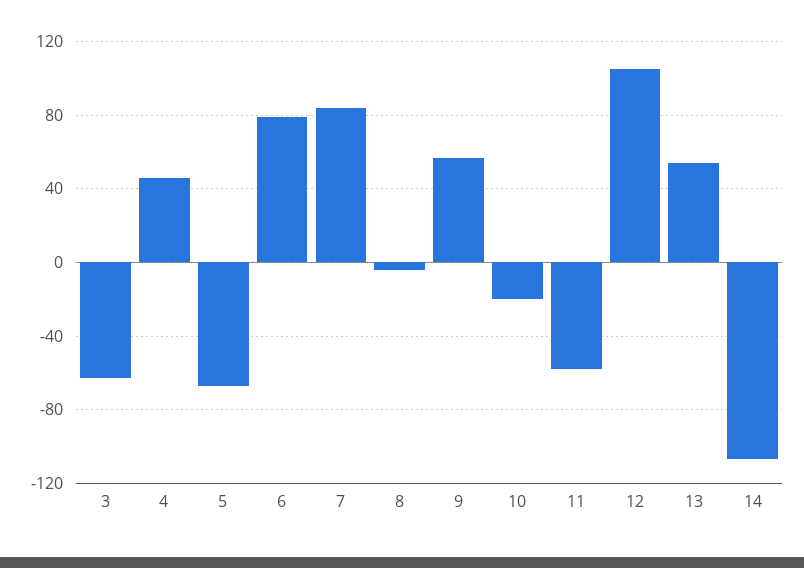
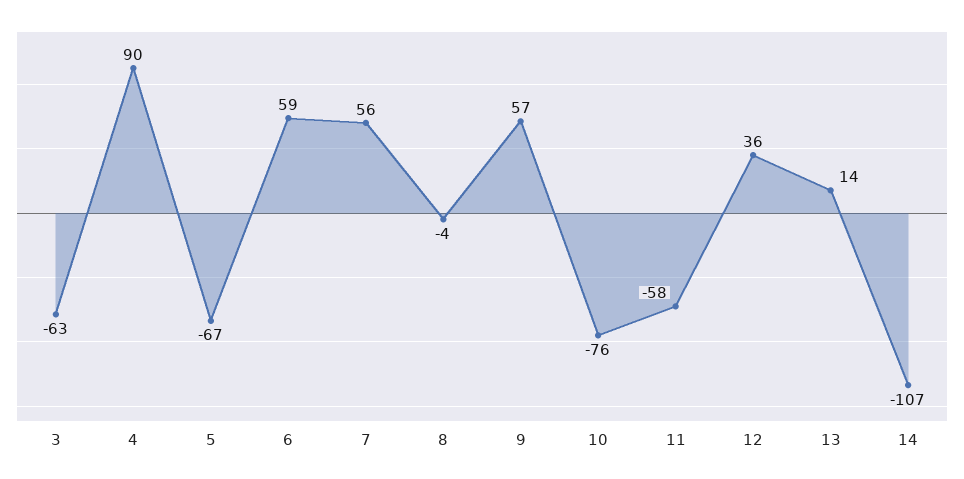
4: 45 -> 90
6: 80 -> 59
7: 85 -> 56
10: -20 -> -76
12: 105 -> 36
13: 55 -> 14

